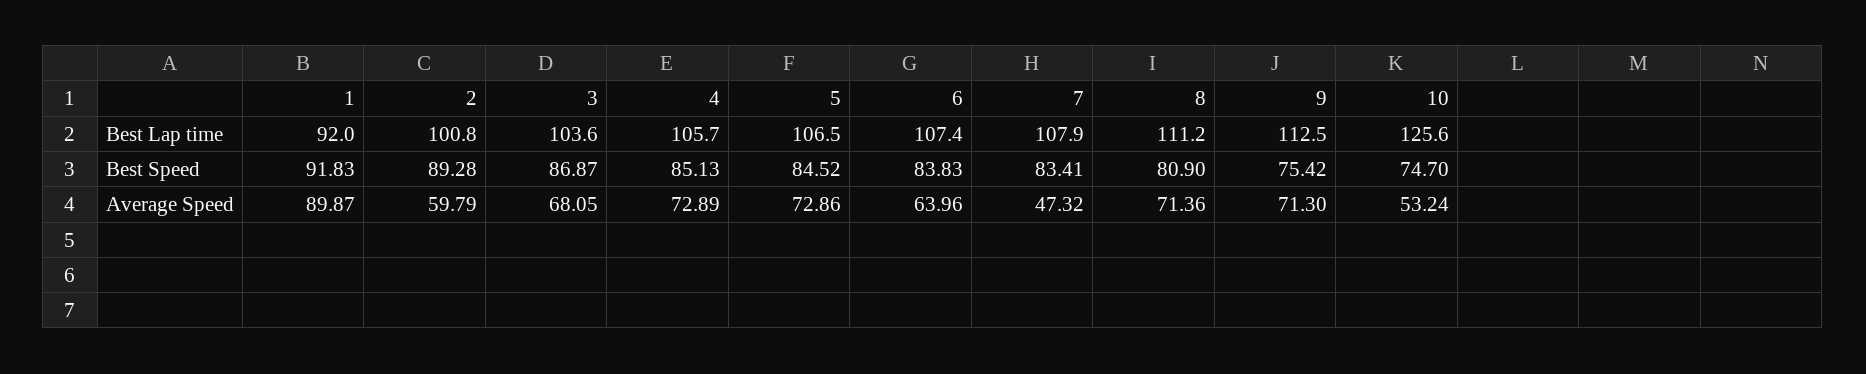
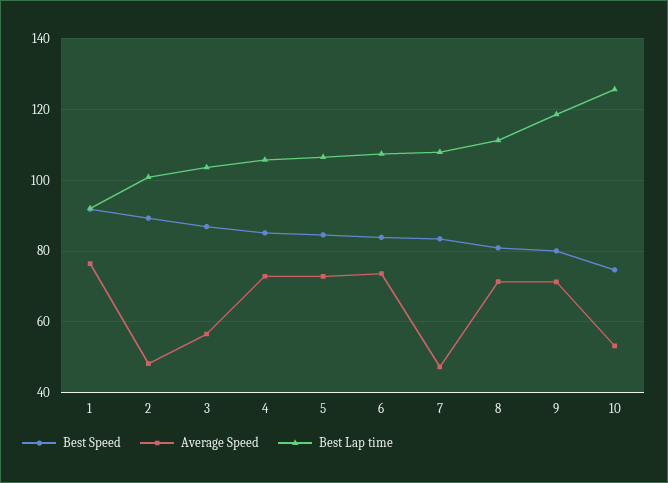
Best Lap time, 9: 112.5 -> 118
Best Speed, 9: 75.42 -> 80
Average Speed, 1: 89.87 -> 76
Average Speed, 2: 59.79 -> 48
Average Speed, 3: 68.05 -> 56
Average Speed, 6: 63.96 -> 74

